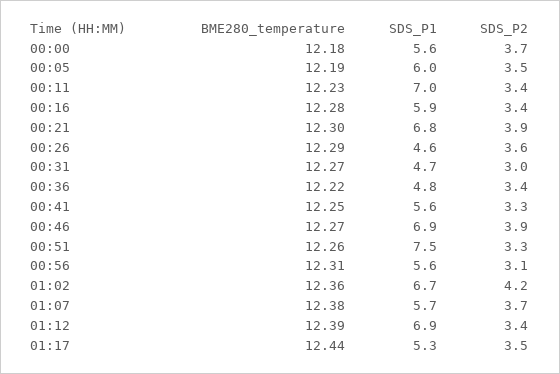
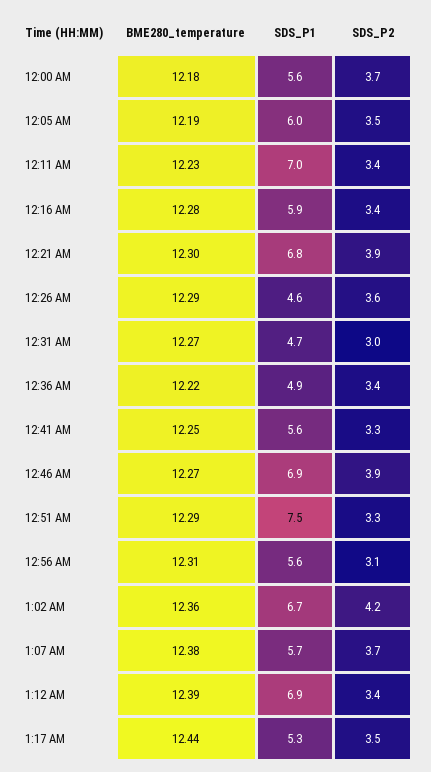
SDS_P1, 00:36: 4.8 -> 4.9
BME280_temperature, 00:51: 12.26 -> 12.29

